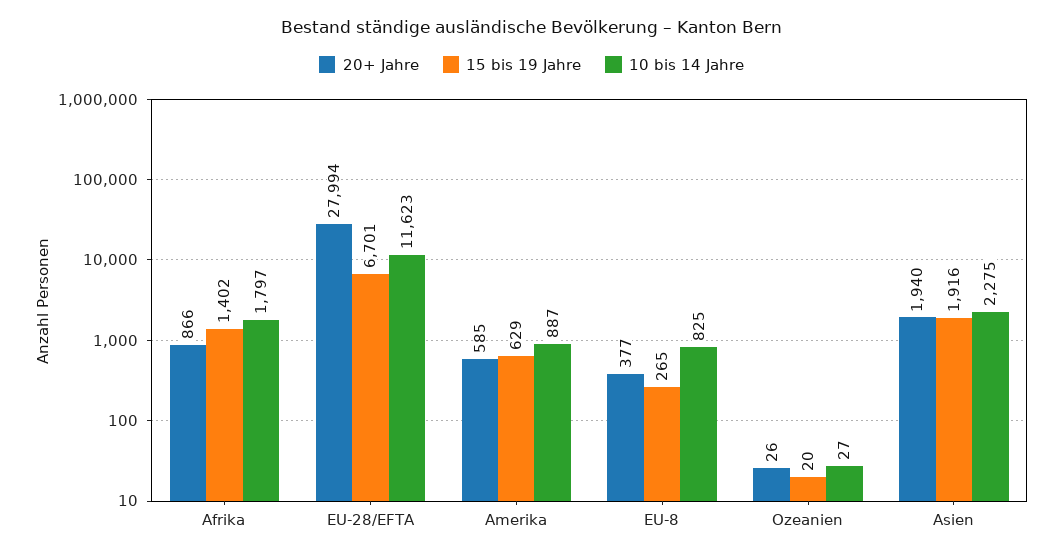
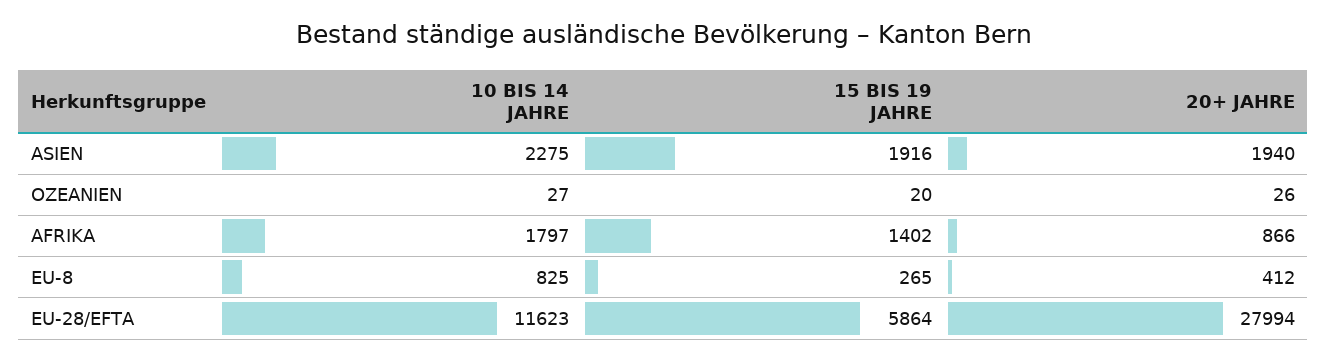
15 bis 19 Jahre, EU-28/EFTA: 6701 -> 5864
20+ Jahre, Amerika: 585 -> none
15 bis 19 Jahre, Amerika: 629 -> none
10 bis 14 Jahre, Amerika: 887 -> none
20+ Jahre, EU-8: 377 -> 412

